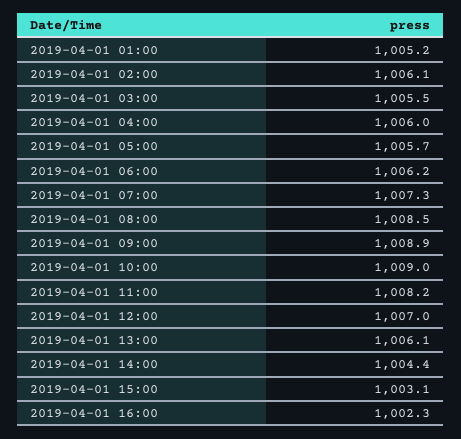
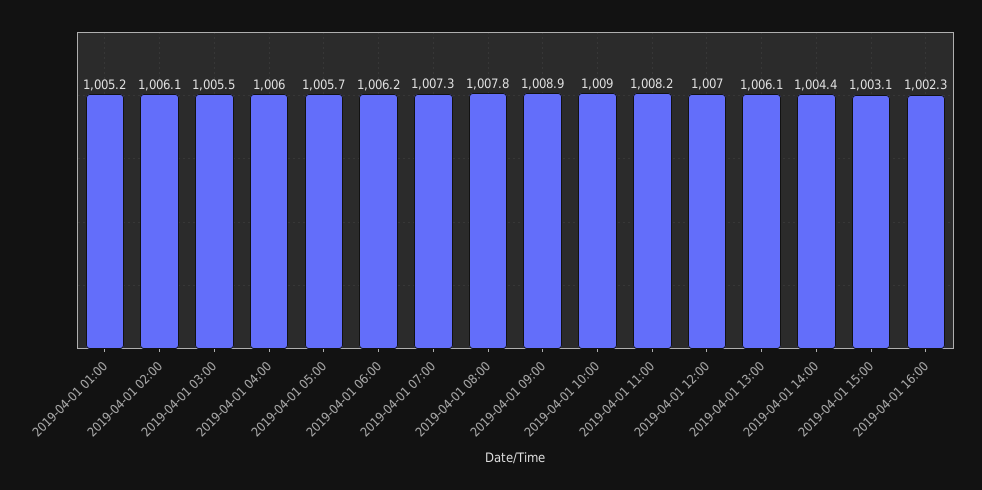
2019-04-01 08:00: 1008.5 -> 1007.8

